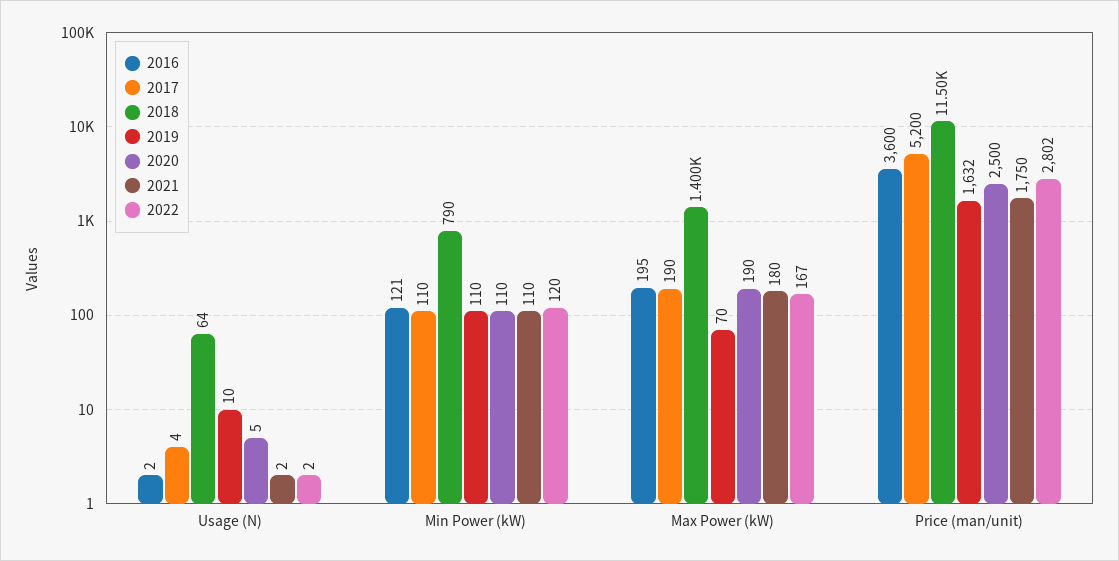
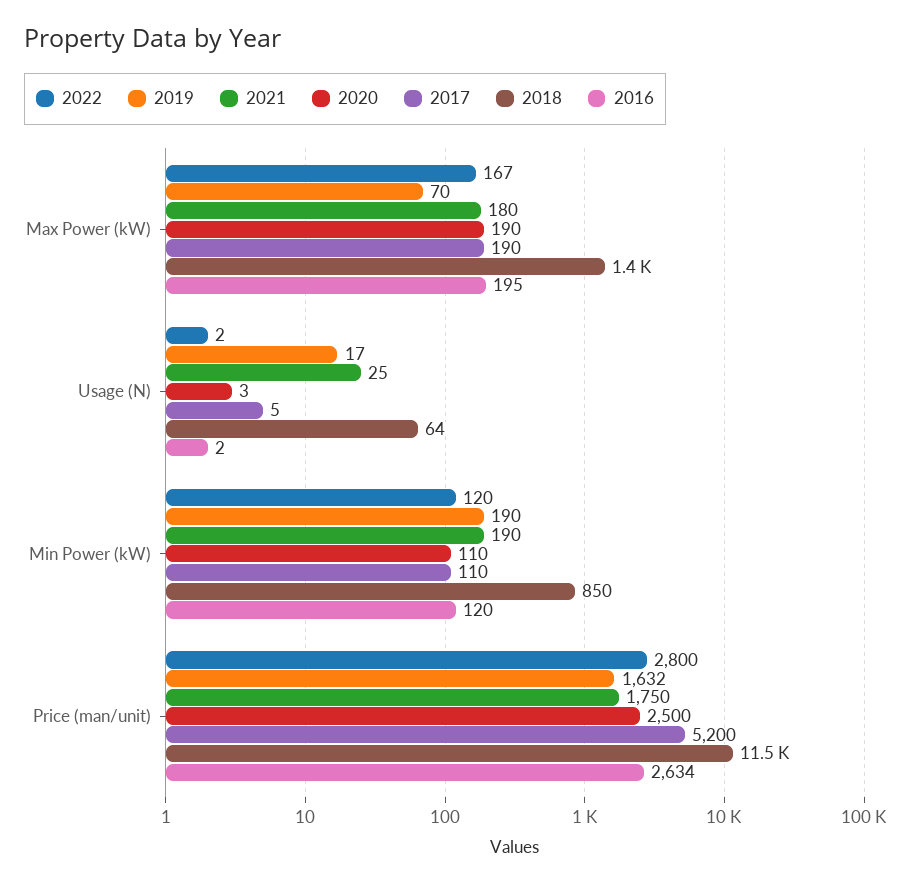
2017, Usage (N): 4 -> 5
2019, Usage (N): 10 -> 17
2020, Usage (N): 5 -> 3
2021, Usage (N): 2 -> 25
2016, Min Power (kW): 121 -> 120
2018, Min Power (kW): 790 -> 850
2019, Min Power (kW): 110 -> 190
2021, Min Power (kW): 110 -> 190
2016, Price (man/unit): 3600 -> 2634
2022, Price (man/unit): 2802 -> 2800

